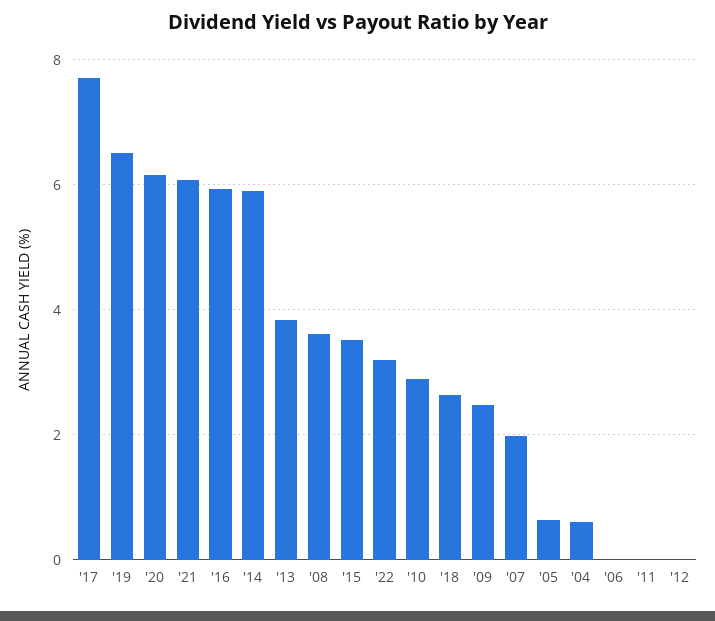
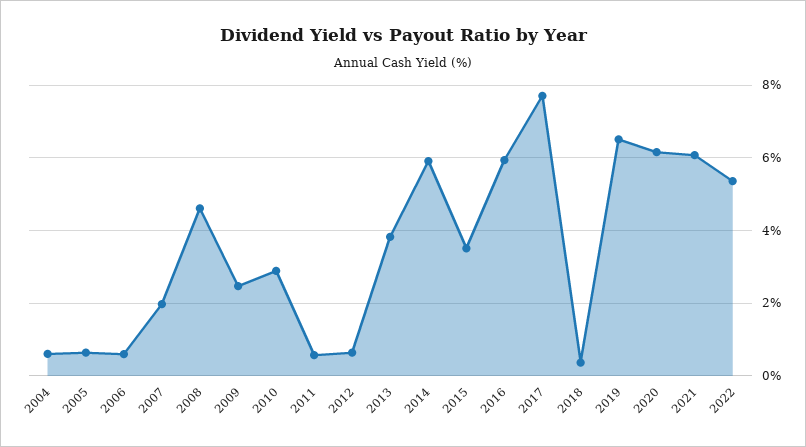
'08: 3.6 -> 4.6
'22: 3.2 -> 5.4
'18: 2.6 -> 0.4
'06: 0 -> 0.6
'11: 0 -> 0.6
'12: 0 -> 0.6

